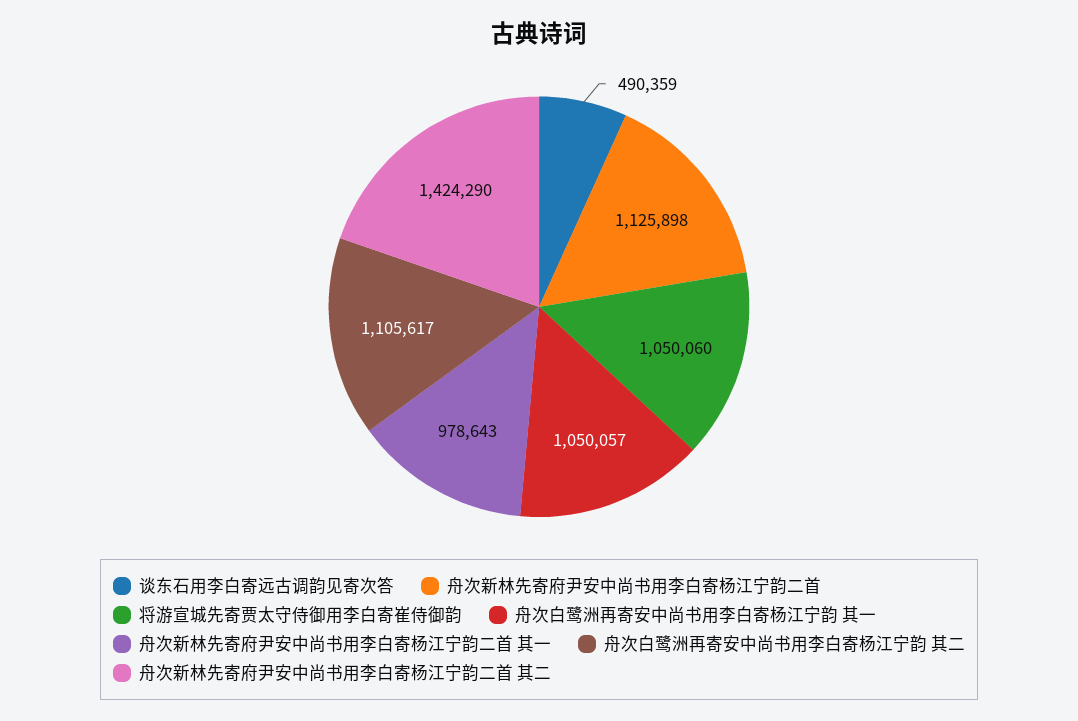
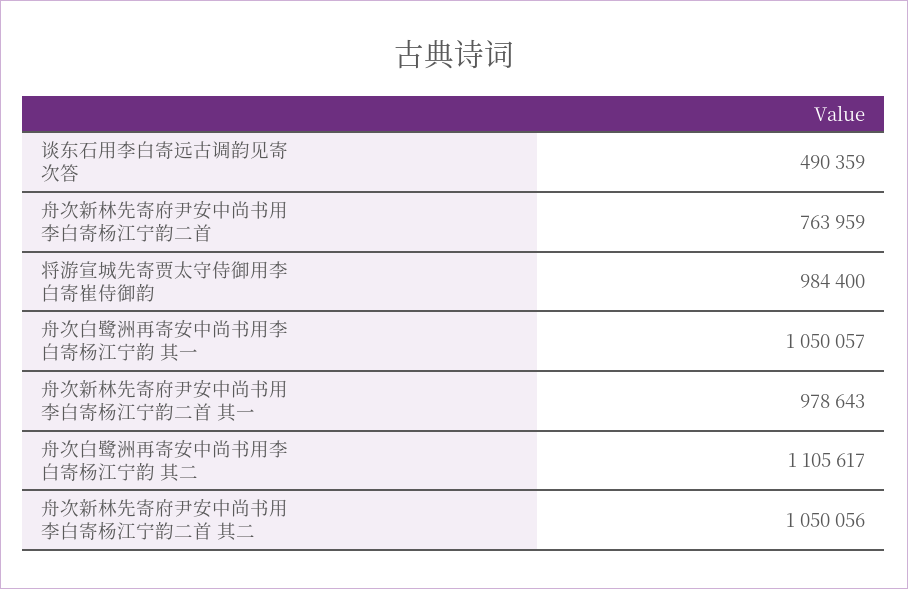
舟次新林先寄府尹安中尚书用李白寄杨江宁韵二首: 1125898 -> 763959
将游宣城先寄贾太守侍御用李白寄崔侍御韵: 1050060 -> 984400
舟次新林先寄府尹安中尚书用李白寄杨江宁韵二首 其二: 1424290 -> 1050056

